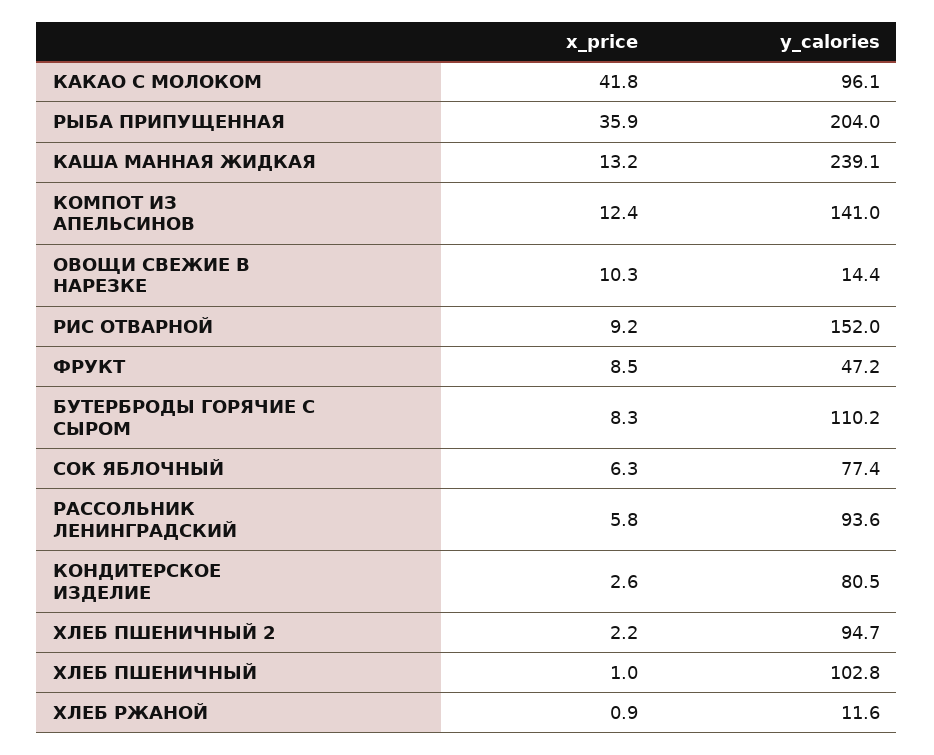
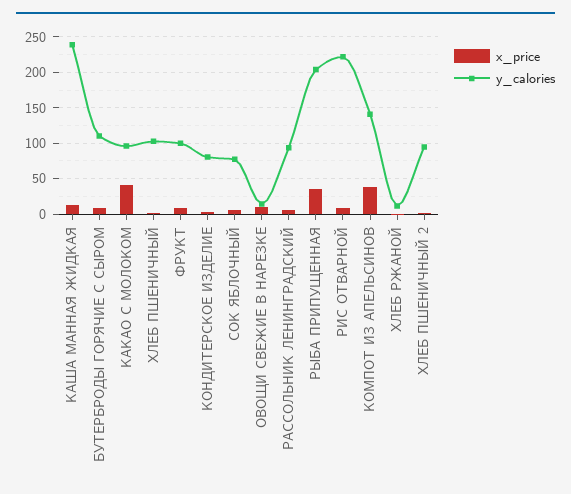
x_price, КОМПОТ ИЗ АПЕЛЬСИНОВ: 12.4 -> 40
y_calories, РИС ОТВАРНОЙ: 152 -> 220
y_calories, ФРУКТ: 47.2 -> 100

